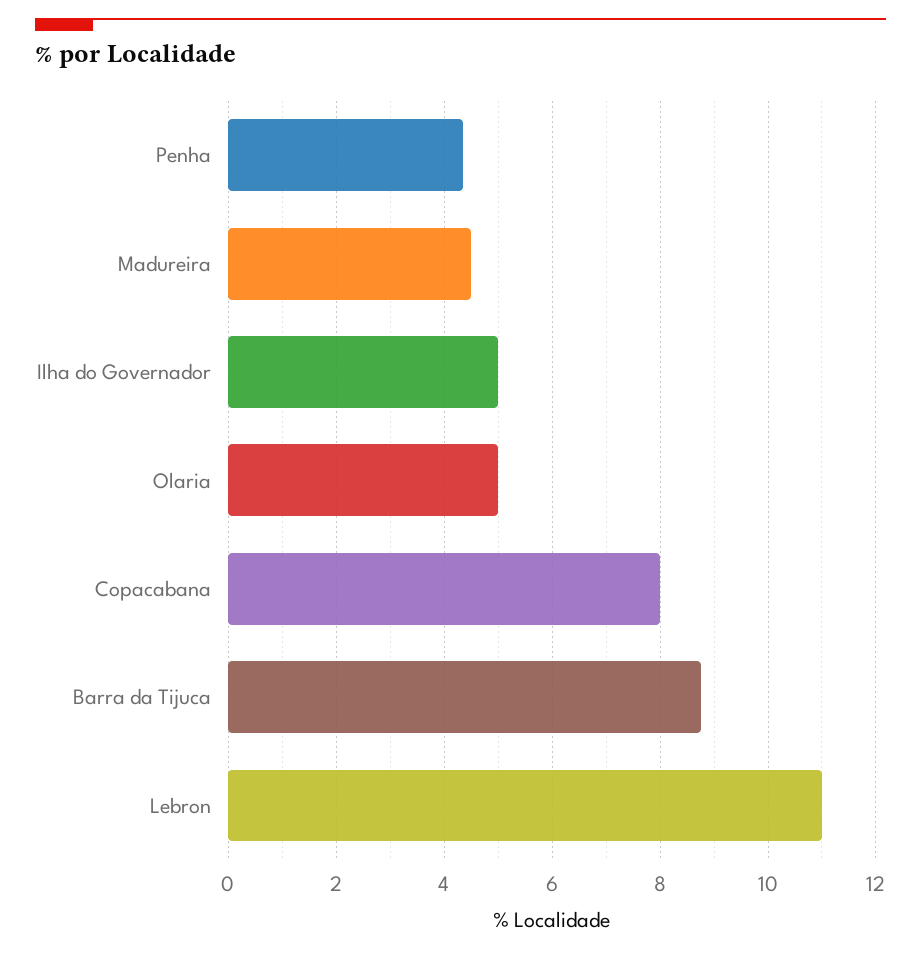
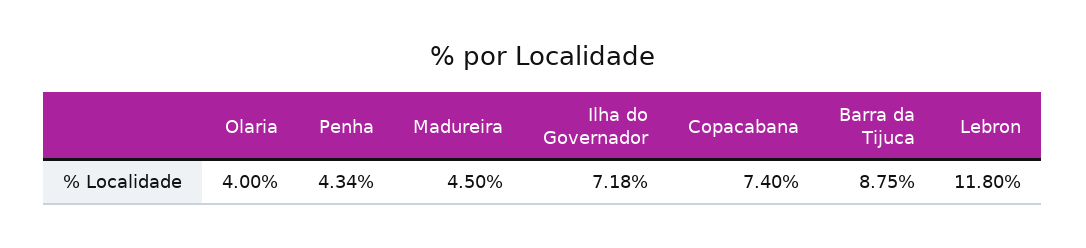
Ilha do Governador: 5 -> 7.18
Olaria: 5 -> 4
Copacabana: 8 -> 7.4
Lebron: 11 -> 11.8

